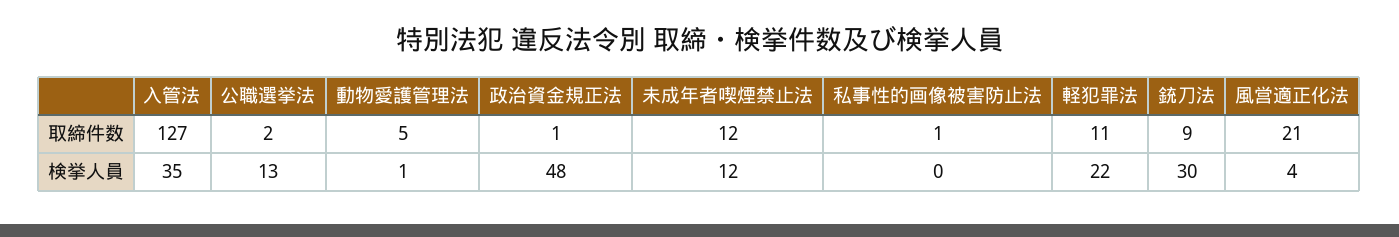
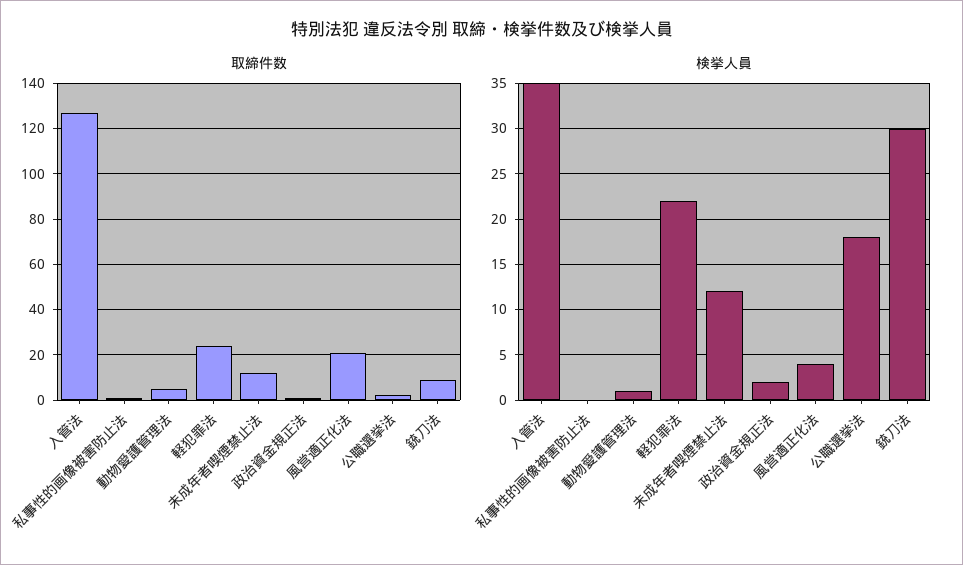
取締件数, 軽犯罪法: 11 -> 25
検挙人員, 公職選挙法: 13 -> 18
検挙人員, 政治資金規正法: 48 -> 2

